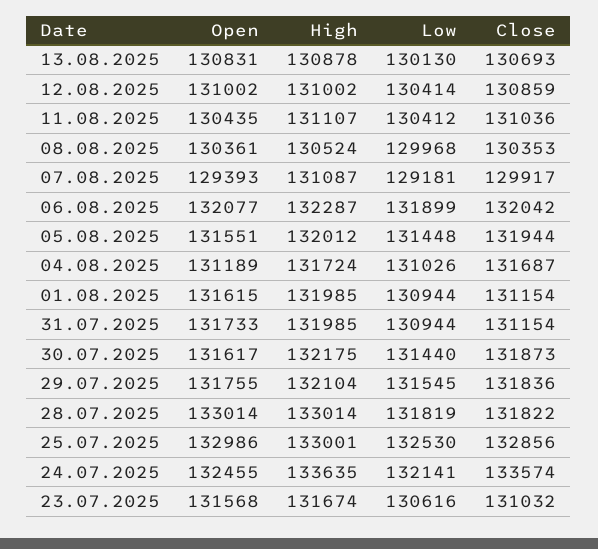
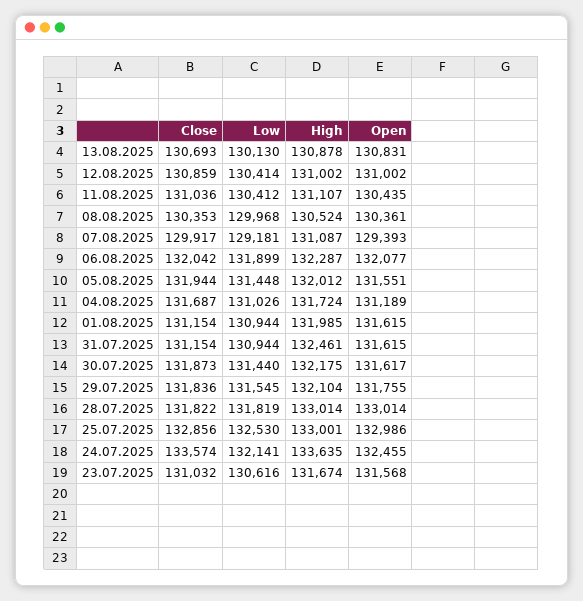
Open, 31.07.2025: 131733 -> 131615
High, 31.07.2025: 131985 -> 132461

